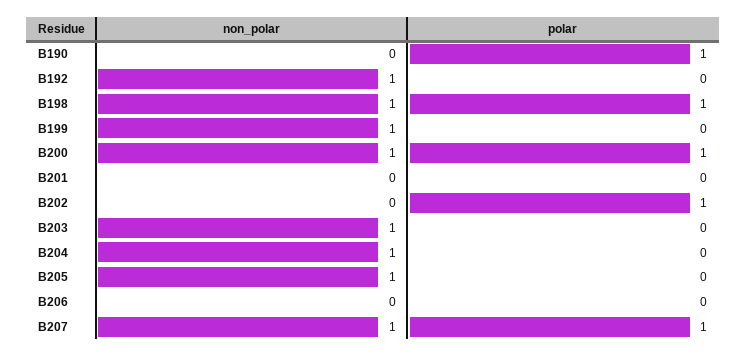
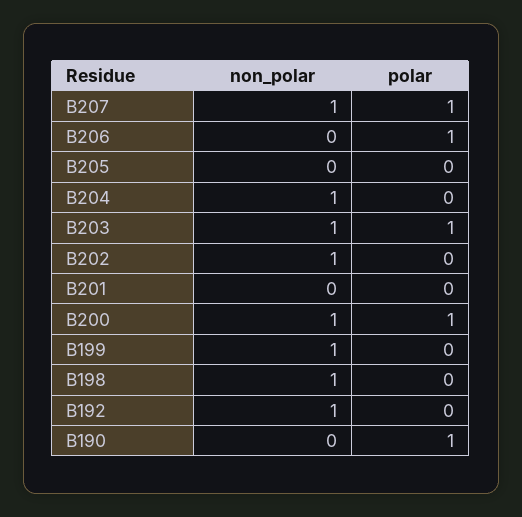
polar, B198: 1 -> 0
non_polar, B202: 0 -> 1
polar, B202: 1 -> 0
polar, B203: 0 -> 1
non_polar, B205: 1 -> 0
polar, B206: 0 -> 1

